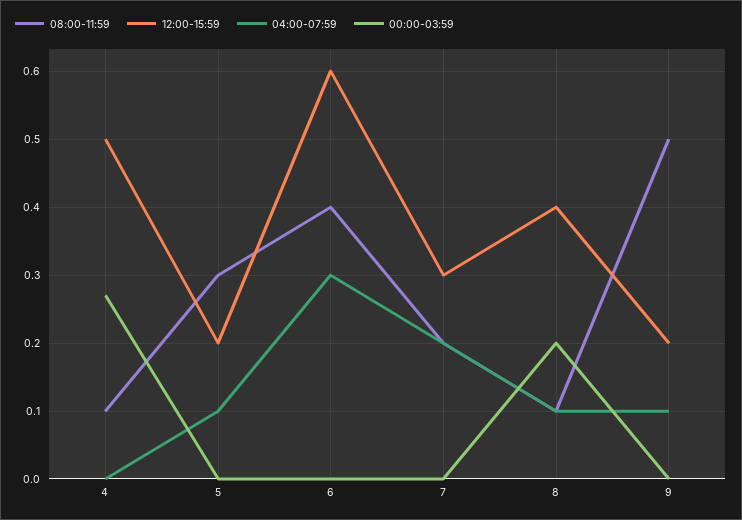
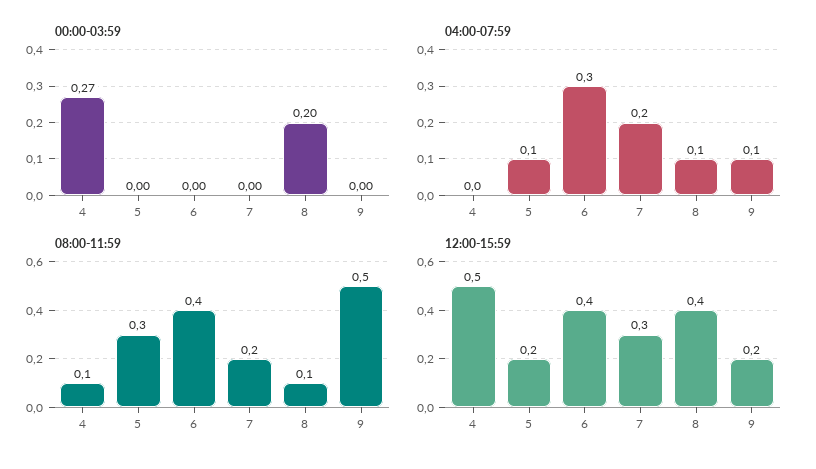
12:00-15:59, 6: 0.6 -> 0.4

